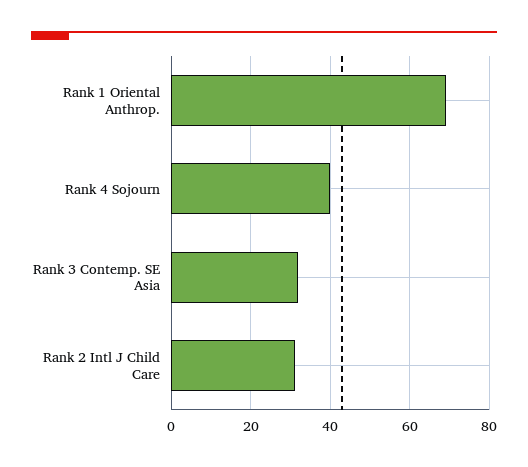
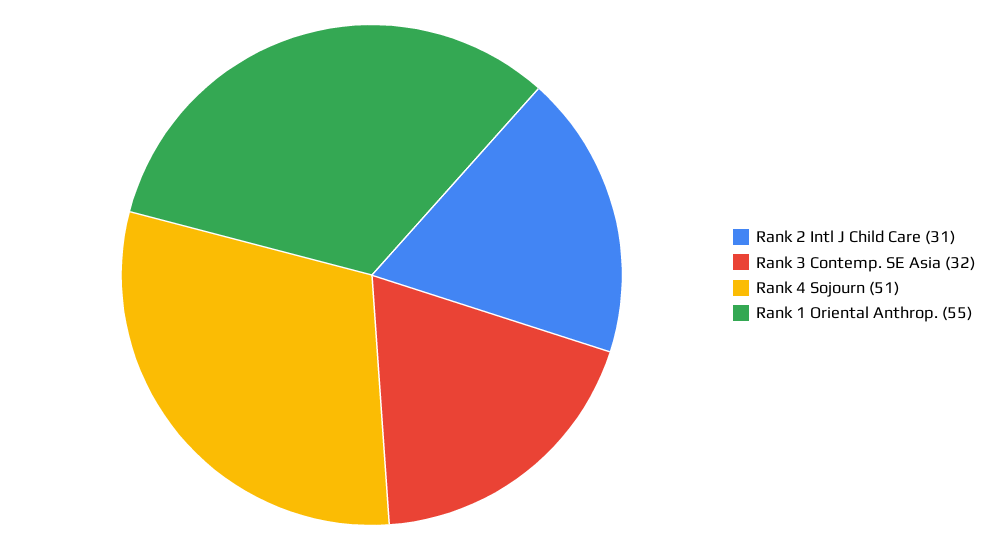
Rank 1 Oriental Anthrop.: 70 -> 55
Rank 4 Sojourn: 40 -> 51

